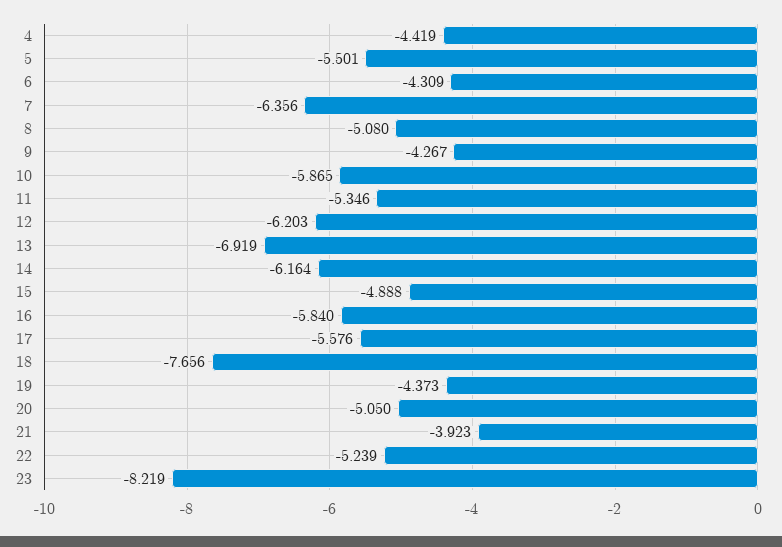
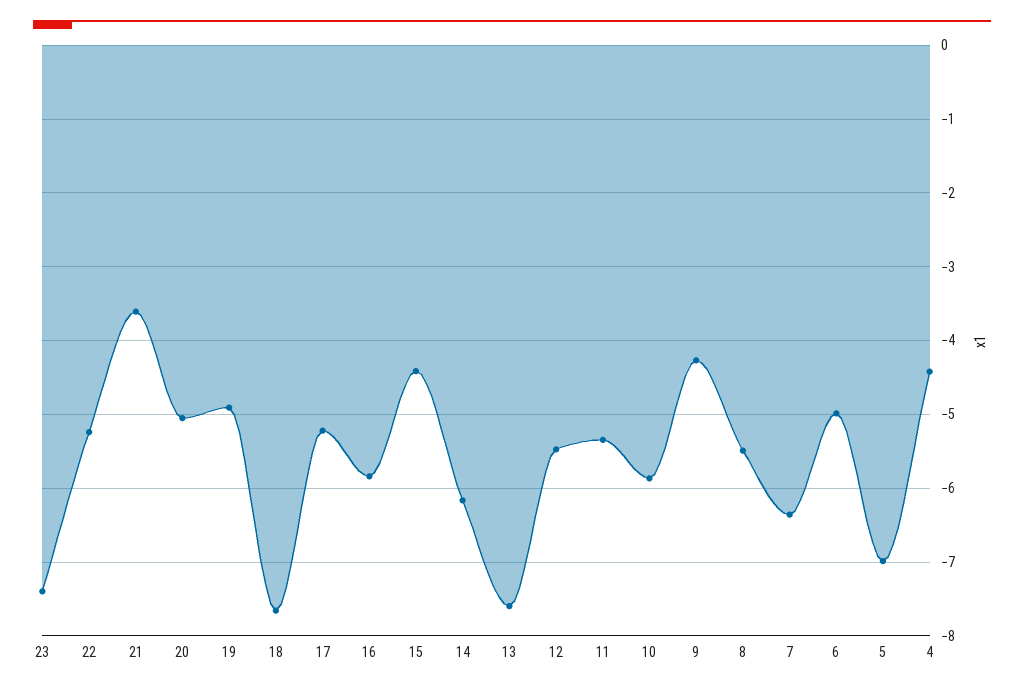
5: -5.501 -> -7
6: -4.309 -> -5
8: -5.08 -> -5.5
12: -6.203 -> -5.5
13: -6.919 -> -7.6
15: -4.888 -> -4.4
17: -5.576 -> -5.2
19: -4.373 -> -4.9
21: -3.923 -> -3.6
23: -8.219 -> -7.4

